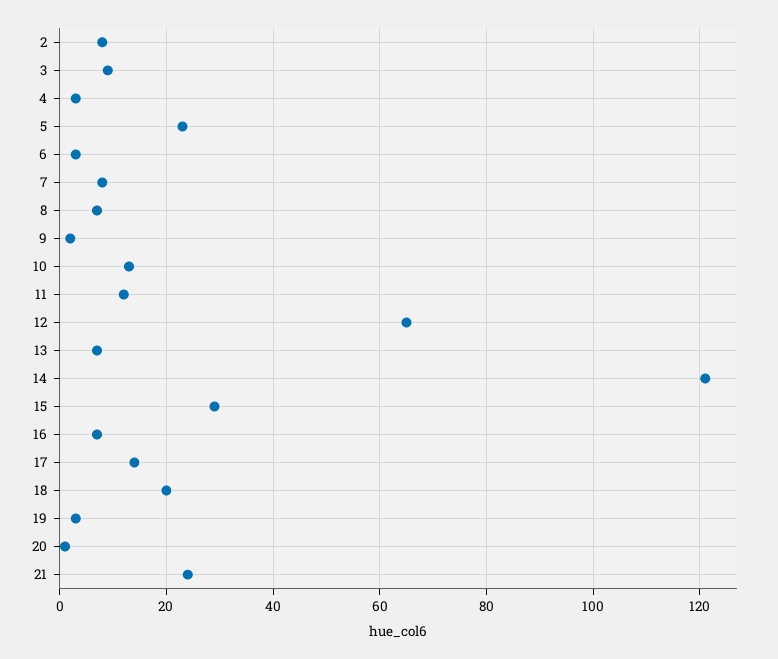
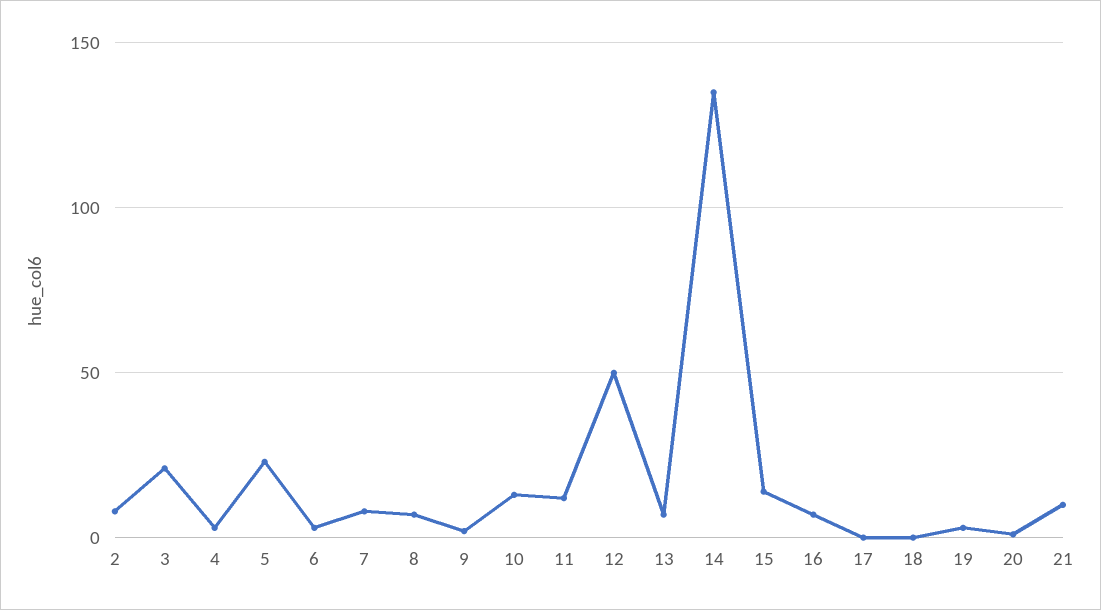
3: 10 -> 20
12: 65 -> 50
14: 120 -> 135
15: 30 -> 15
17: 15 -> 0
18: 20 -> 0
21: 25 -> 10

